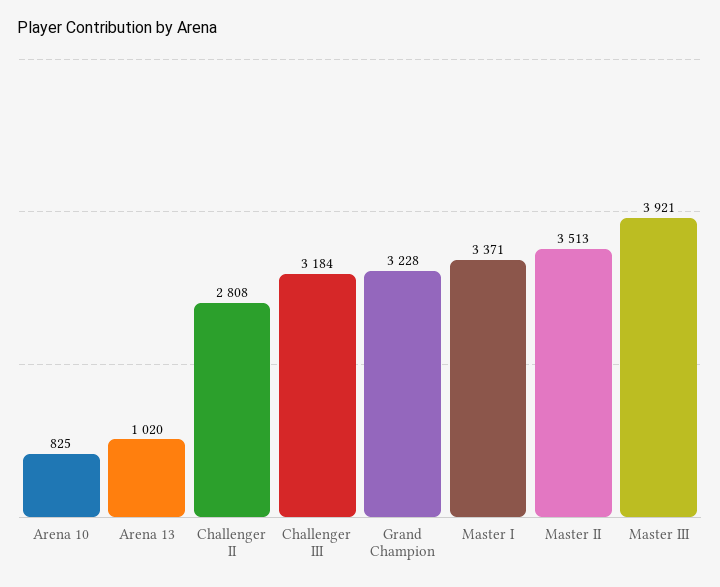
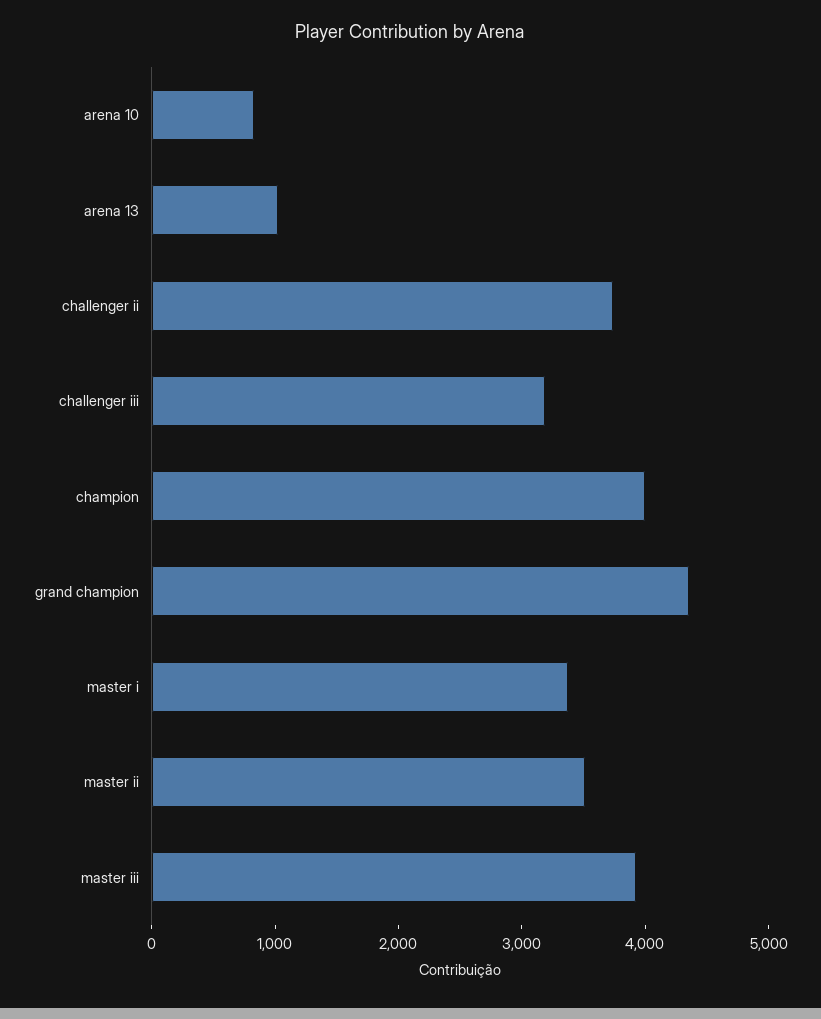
Challenger II: 2808 -> 3800
Grand Champion: 3228 -> 4400
champion: none -> 4000

